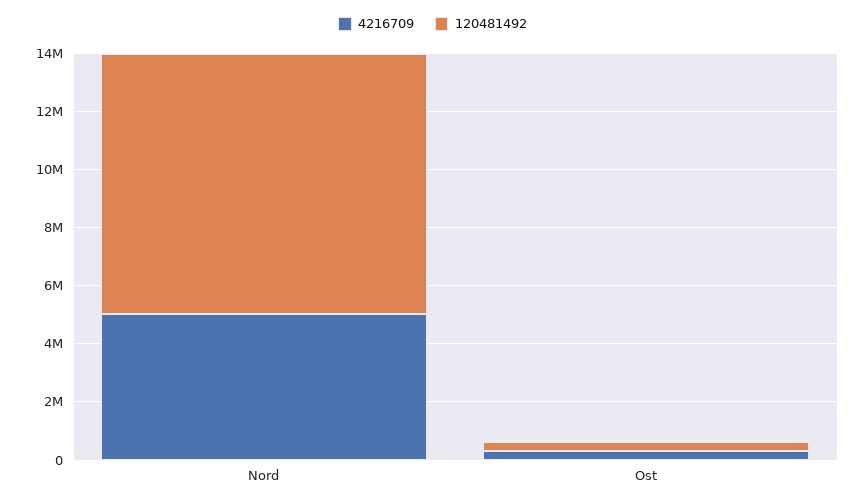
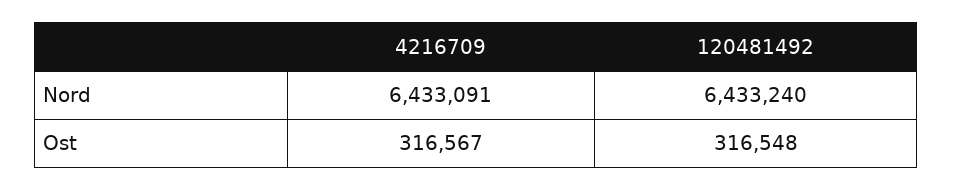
4216709, Nord: 5000000 -> 6433091
120481492, Nord: 9000000 -> 6433240

